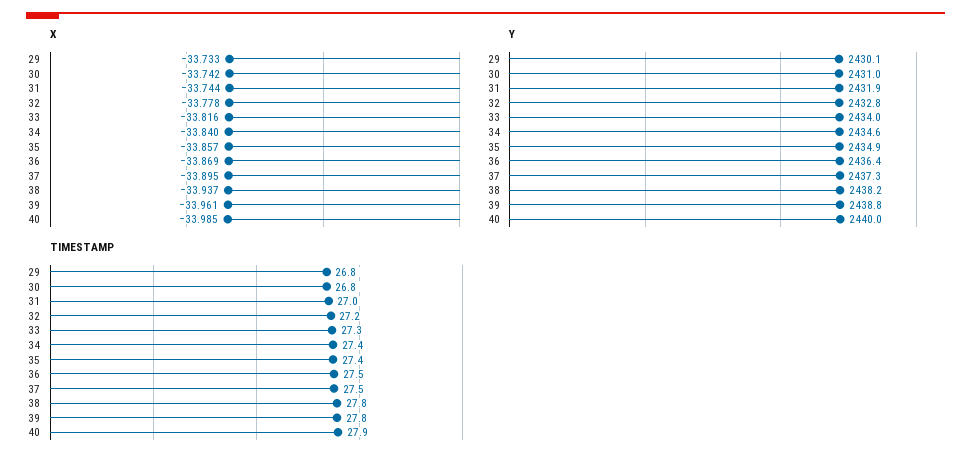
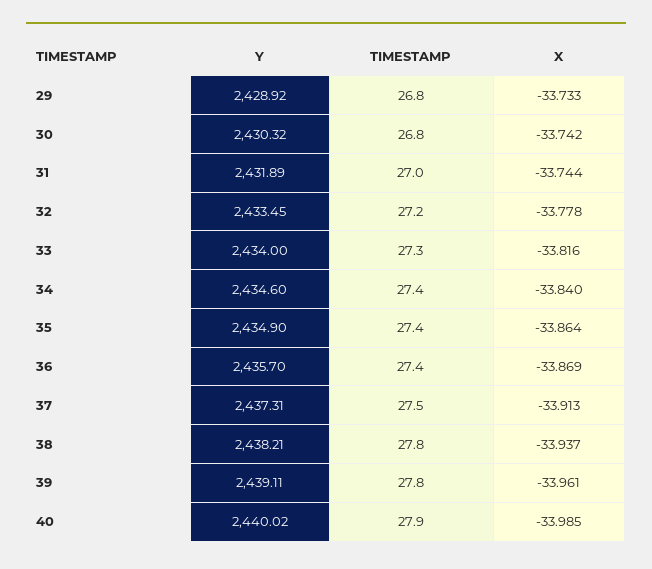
X, 35: -33.857 -> -33.864
X, 37: -33.895 -> -33.913
Y, 29: 2430.1 -> 2428.92
Y, 30: 2431 -> 2430.32
Y, 32: 2432.8 -> 2433.45
Y, 36: 2436.4 -> 2435.7
Y, 39: 2438.8 -> 2439.11
TIMESTAMP, 36: 27.5 -> 27.4

